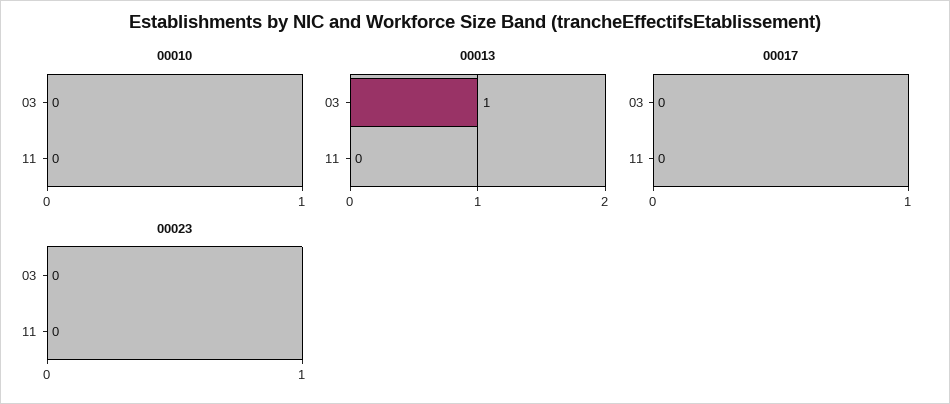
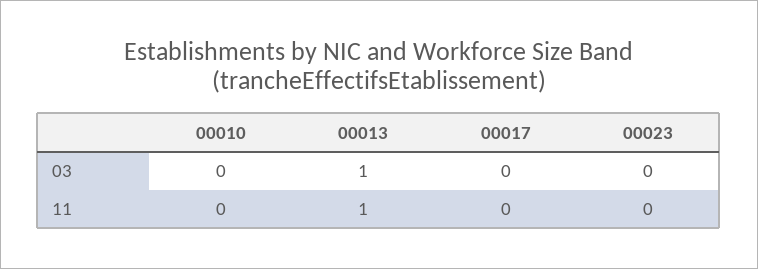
00013, 11: 0 -> 1

